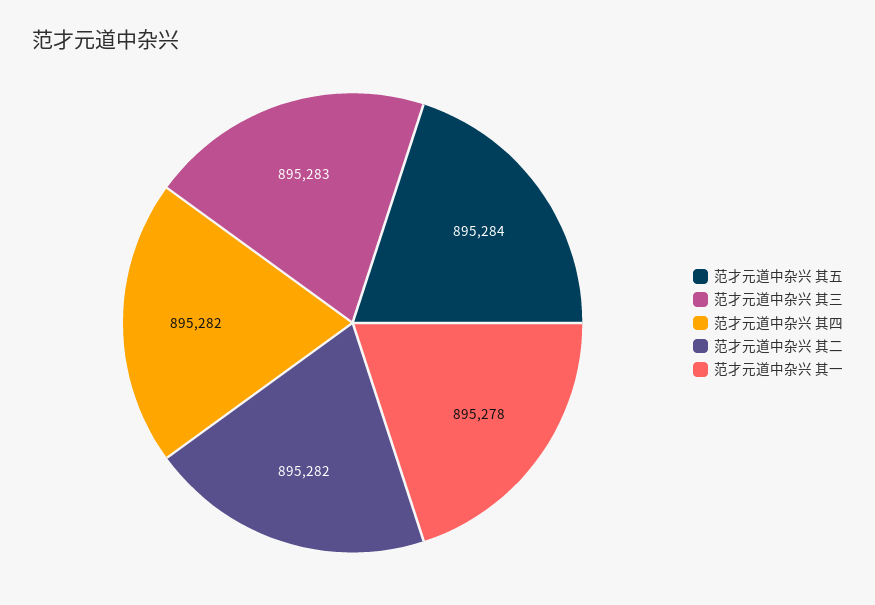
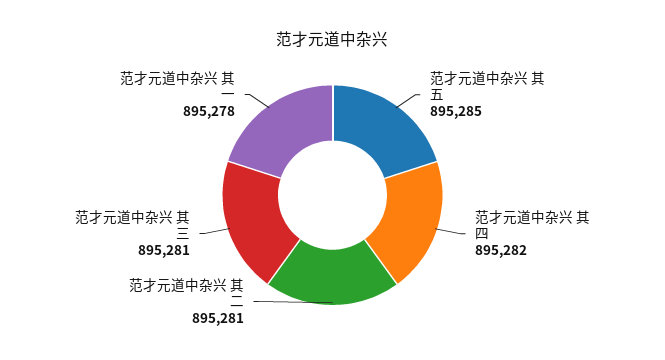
范才元道中杂兴 其五: 895284 -> 895285
范才元道中杂兴 其三: 895283 -> 895281
范才元道中杂兴 其二: 895282 -> 895281

